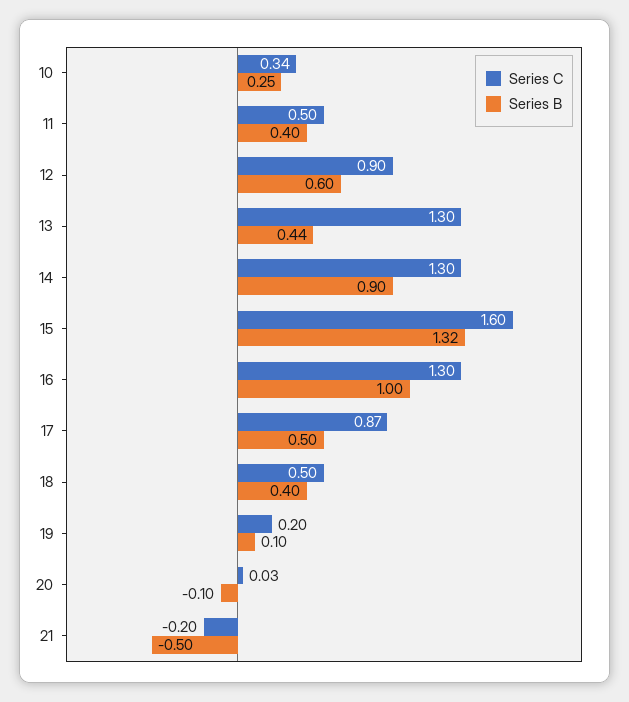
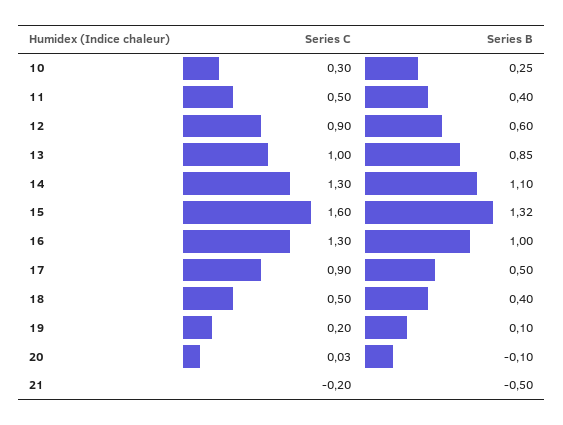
Series C, 10: 0.34 -> 0.3
Series C, 13: 1.3 -> 1
Series B, 13: 0.44 -> 0.85
Series B, 14: 0.9 -> 1.1
Series C, 17: 0.87 -> 0.9

